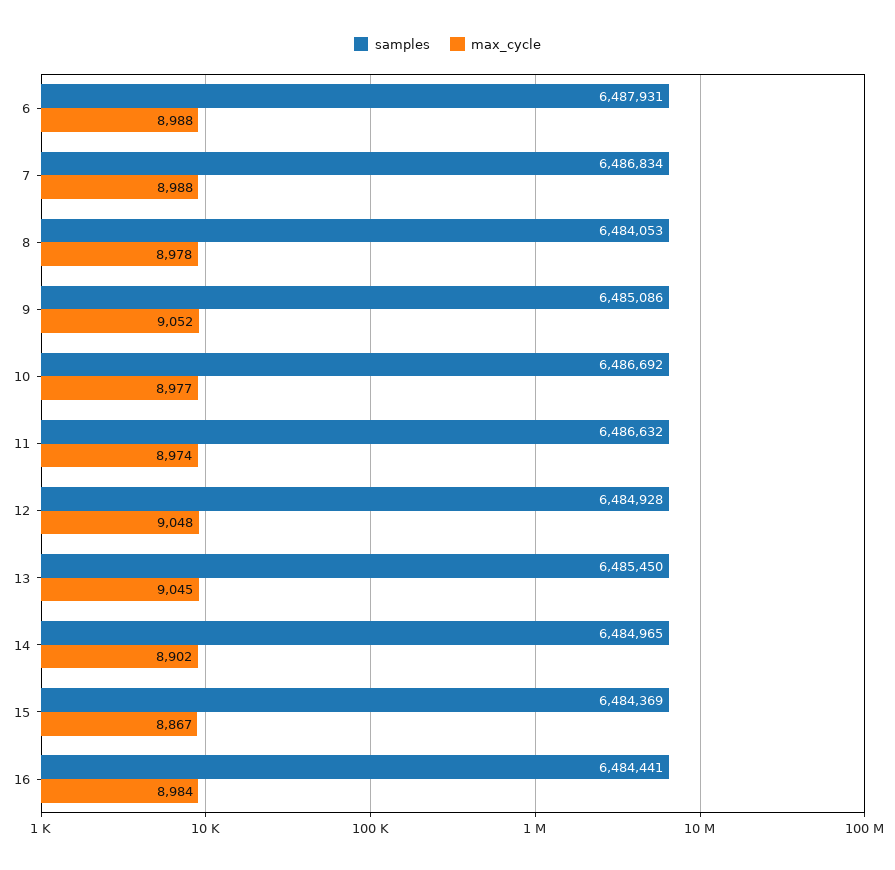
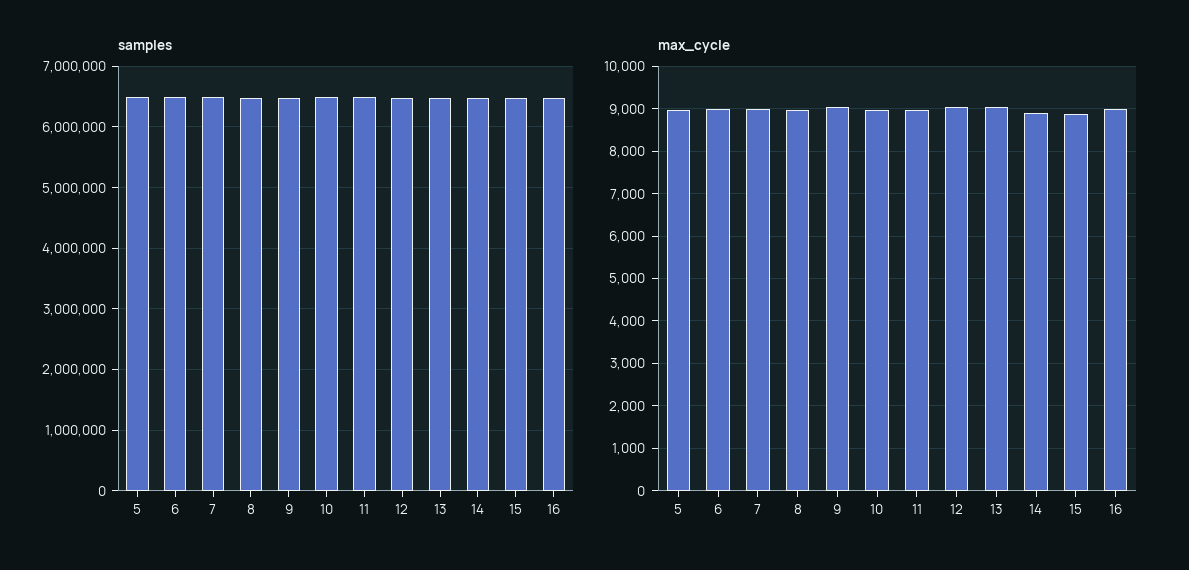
samples, 5: none -> 6500000
max_cycle, 5: none -> 9000

